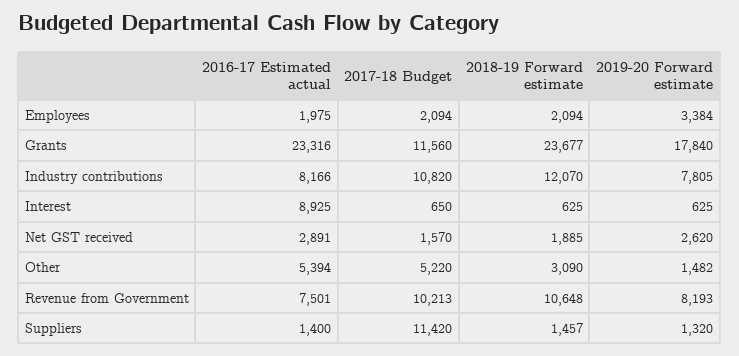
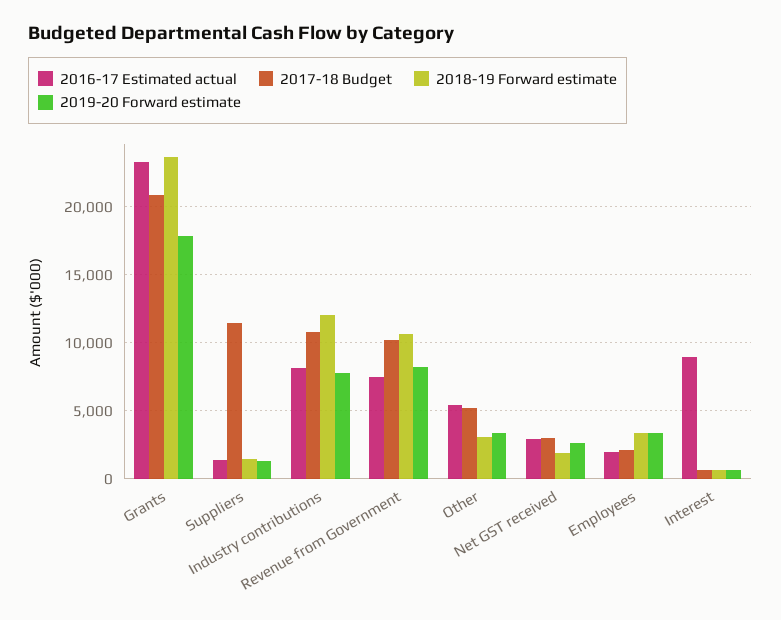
2018-19 Forward estimate, Employees: 2094 -> 3500
2017-18 Budget, Grants: 11560 -> 21000
2017-18 Budget, Net GST received: 1570 -> 3000
2019-20 Forward estimate, Other: 1482 -> 3500

